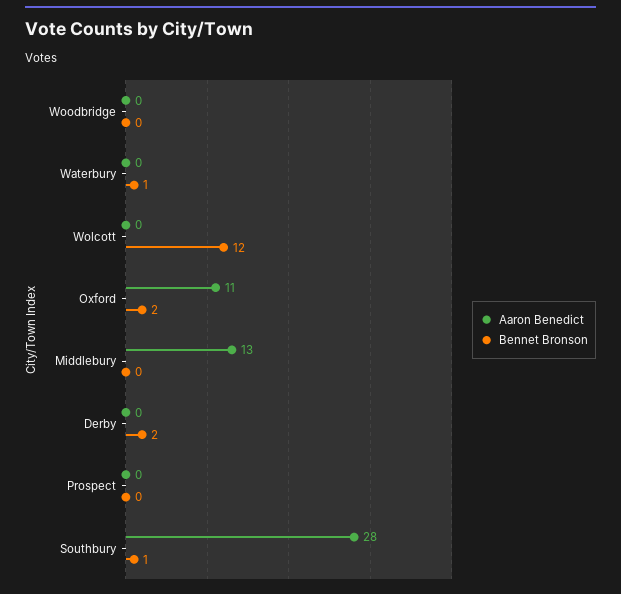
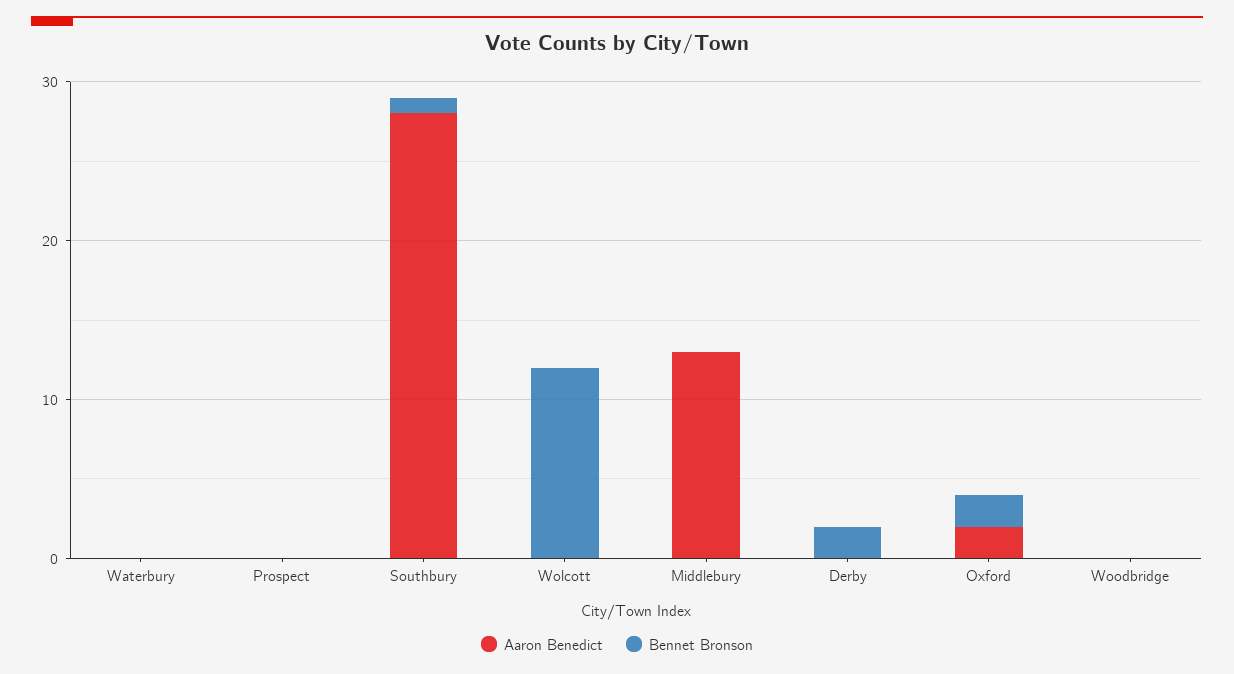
Bennet Bronson, Waterbury: 1 -> 0
Aaron Benedict, Oxford: 11 -> 2

